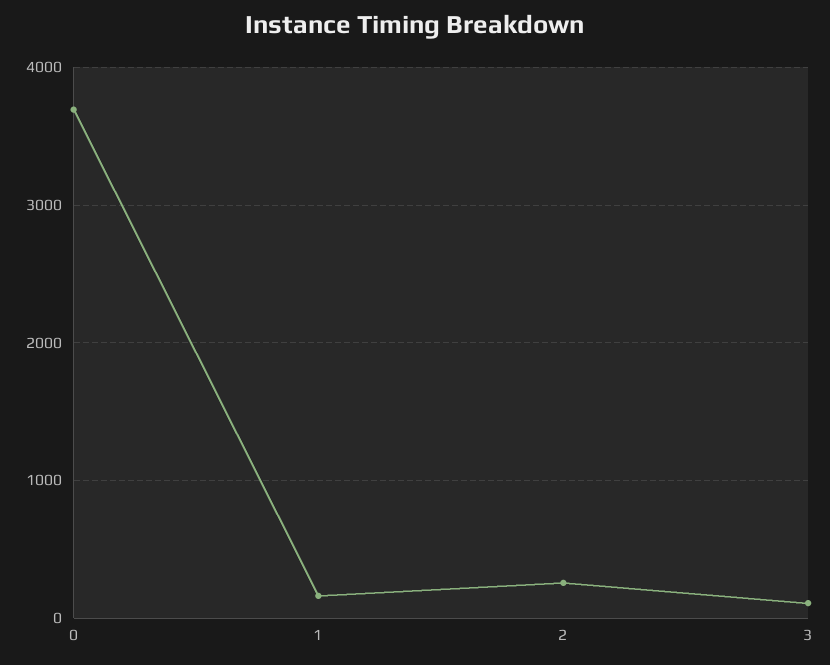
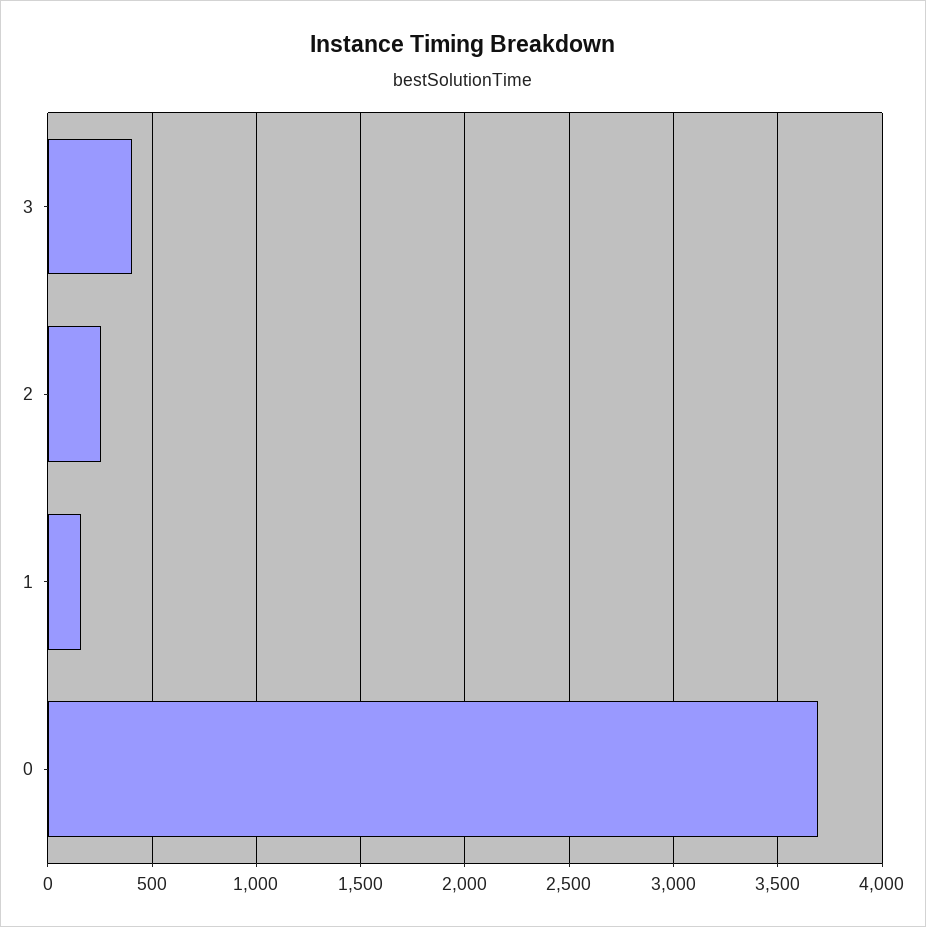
3: 100 -> 400

